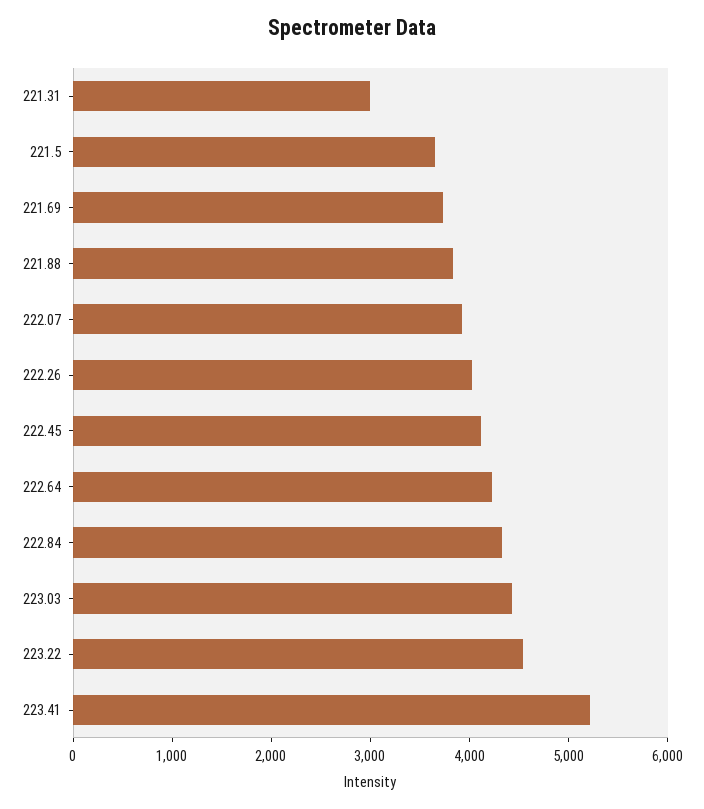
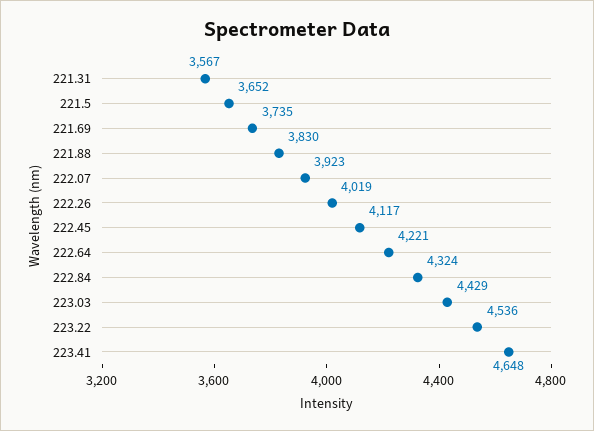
221.31: 3000 -> 3567
223.41: 5200 -> 4648

